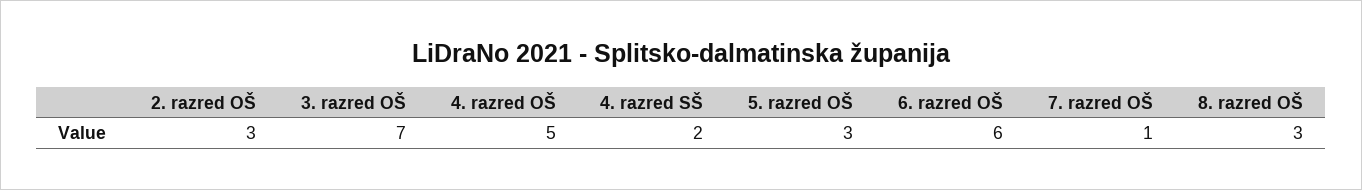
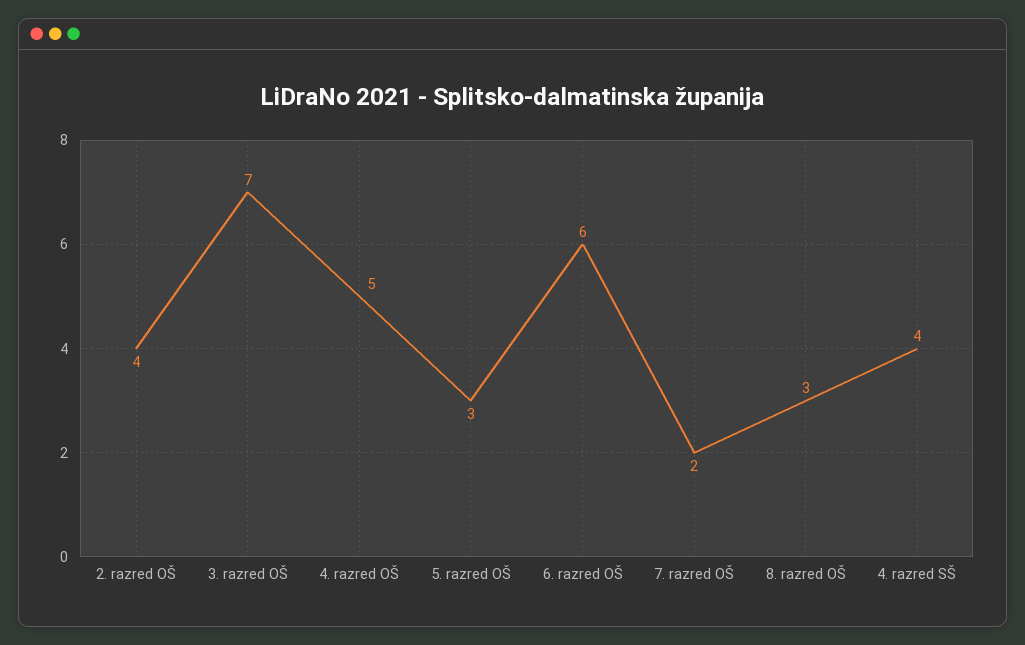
2. razred OŠ: 3 -> 4
4. razred SŠ: 2 -> 4
7. razred OŠ: 1 -> 2

